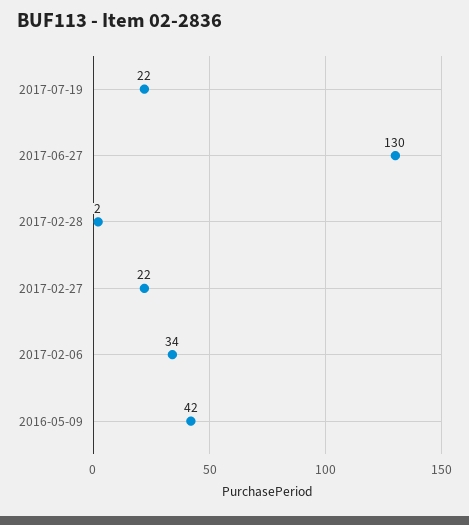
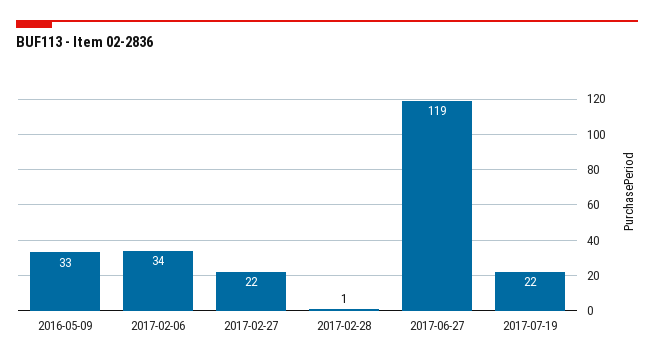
2017-06-27: 130 -> 119
2017-02-28: 2 -> 1
2016-05-09: 42 -> 33

